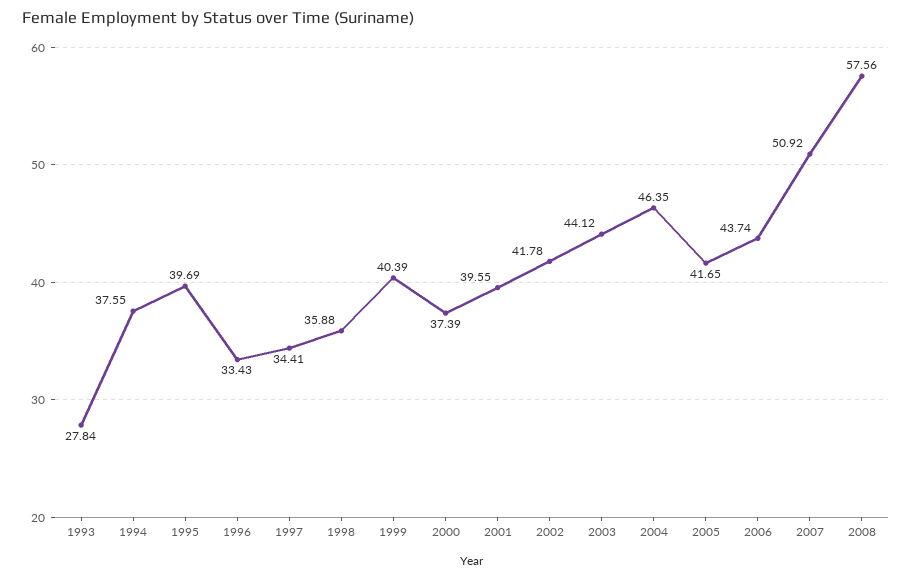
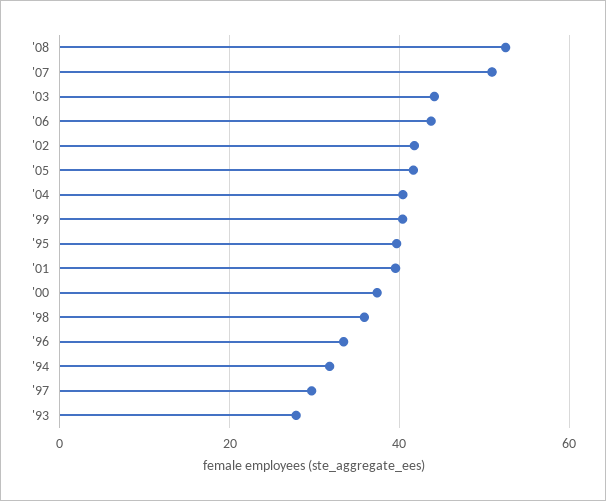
1994: 37.55 -> 32
1997: 34.41 -> 30
2004: 46.35 -> 40
2008: 57.56 -> 52

